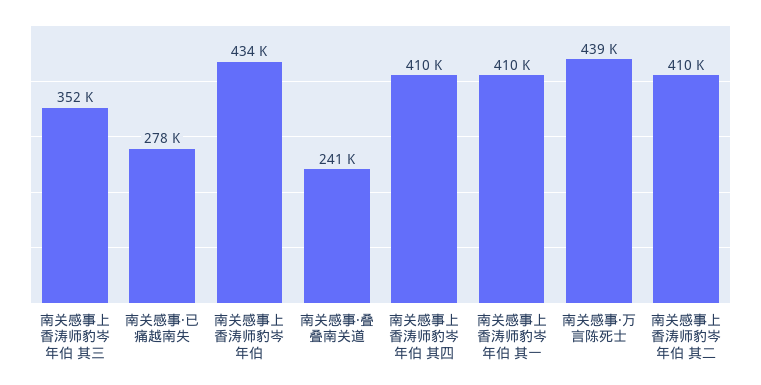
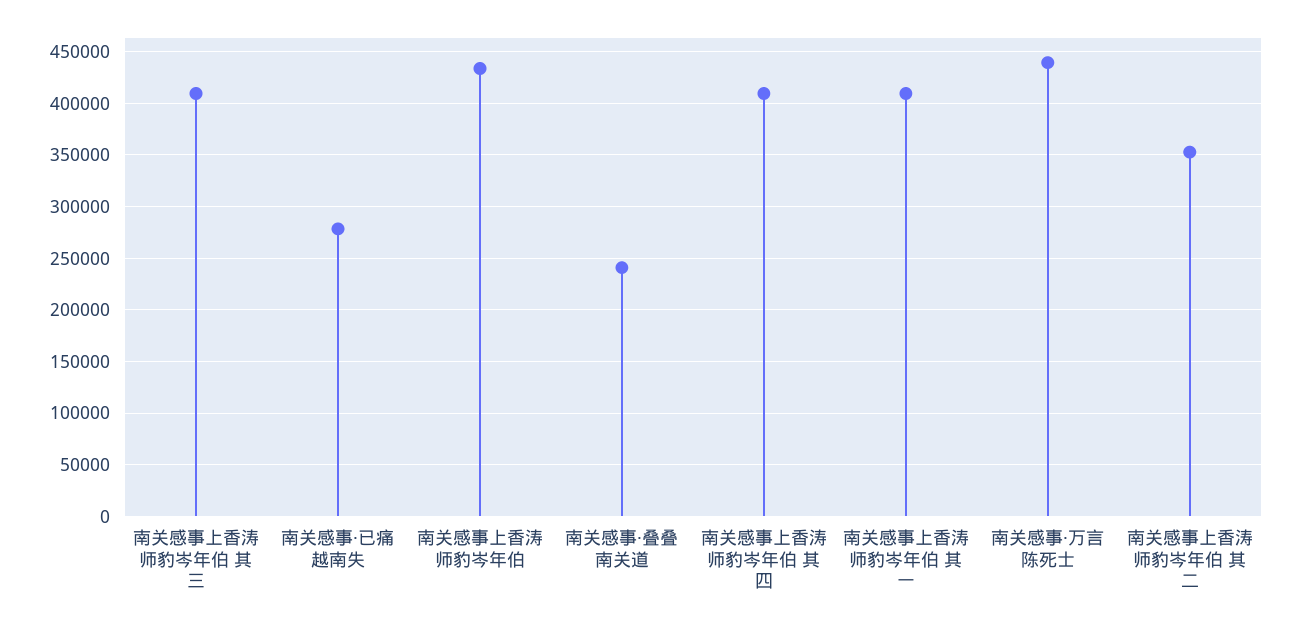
南关感事上香涛师豹岑年伯 其三: 352000 -> 410000
南关感事上香涛师豹岑年伯 其二: 410000 -> 350000

